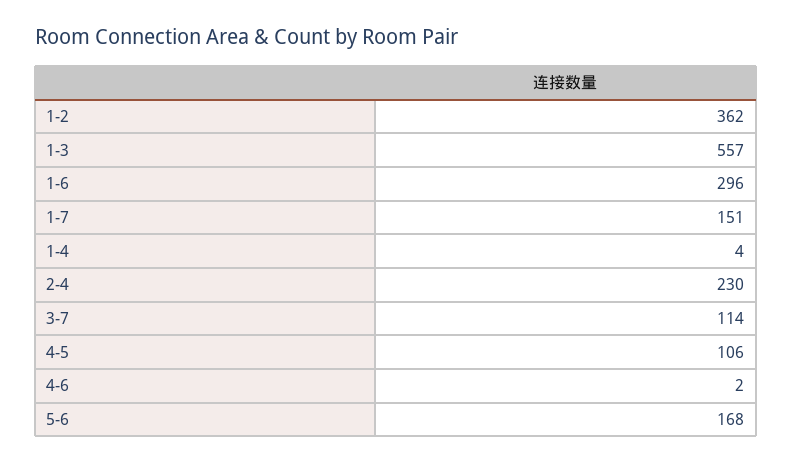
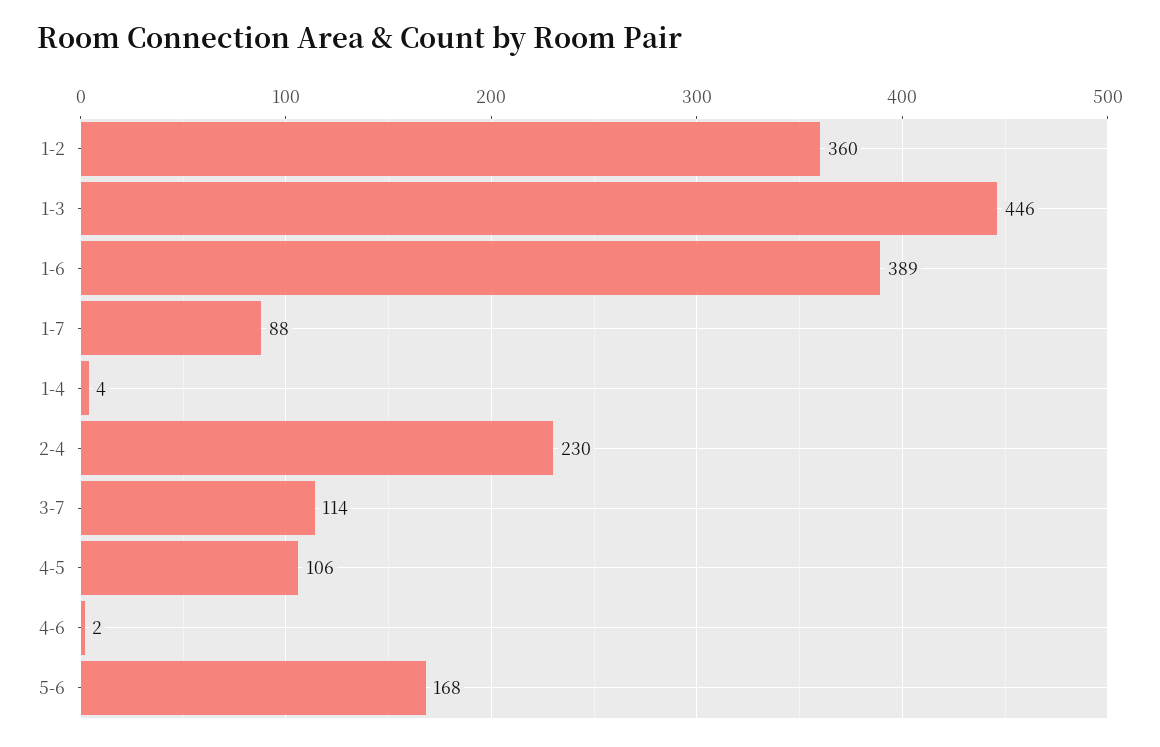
1-2: 362 -> 360
1-3: 557 -> 446
1-6: 296 -> 389
1-7: 151 -> 88

